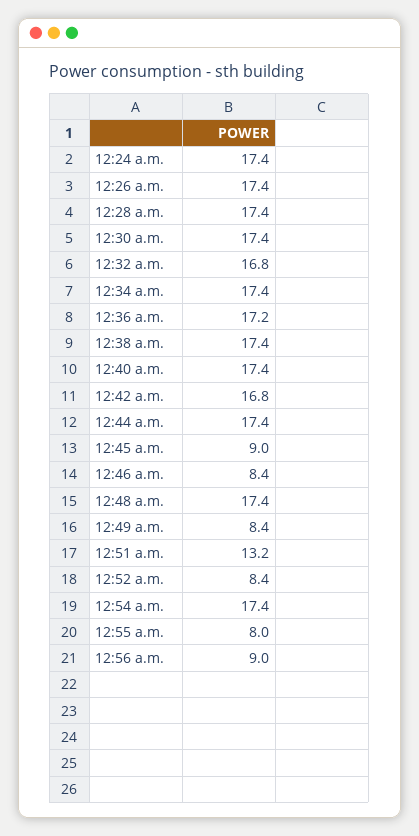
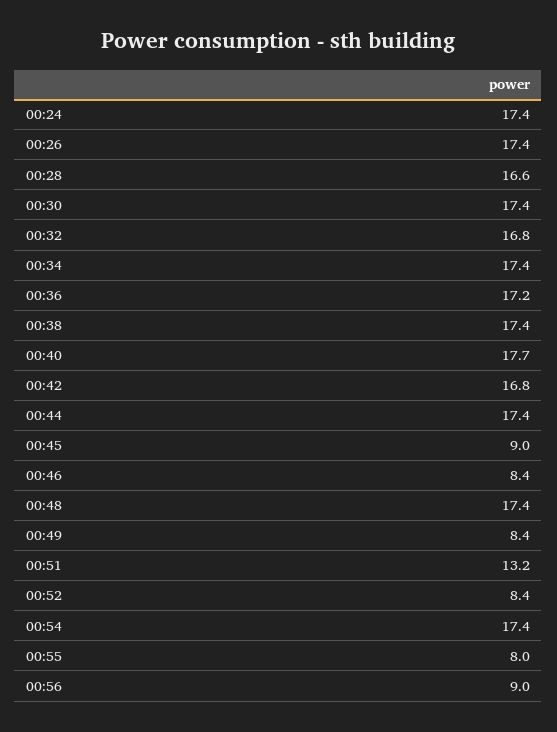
12:28 a.m.: 17.4 -> 16.6
12:40 a.m.: 17.4 -> 17.7

